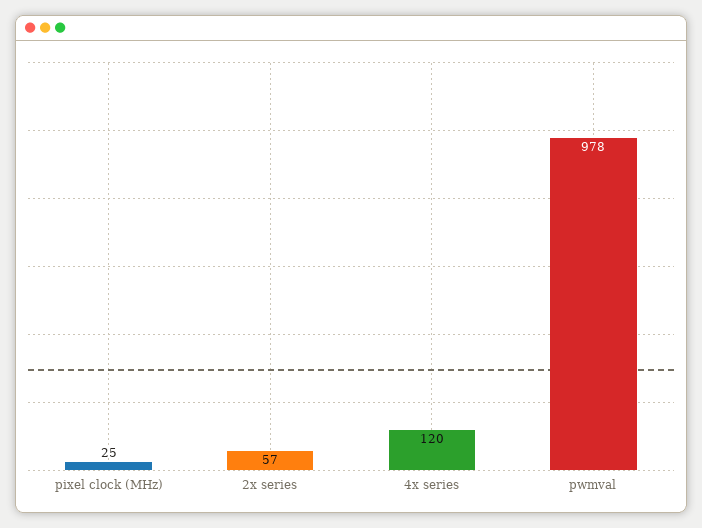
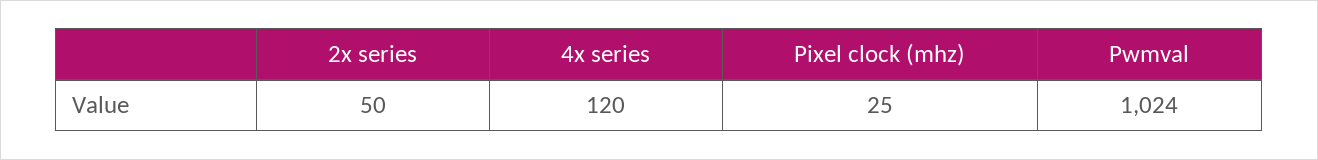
2x series: 57 -> 50
pwmval: 978 -> 1024

